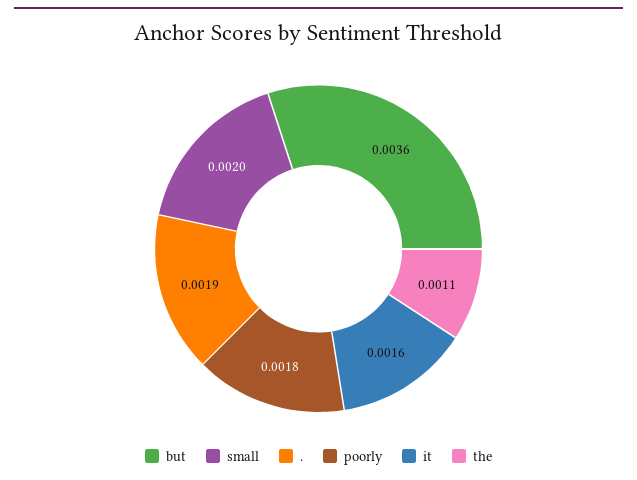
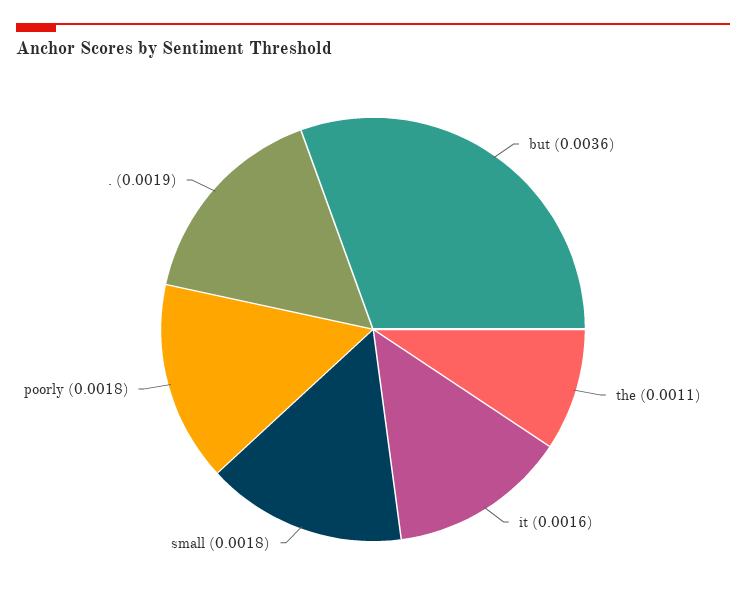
small: 0.002 -> 0.0018

